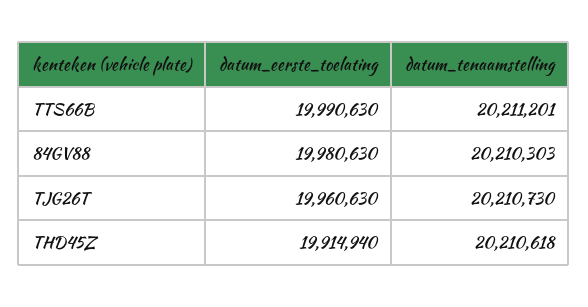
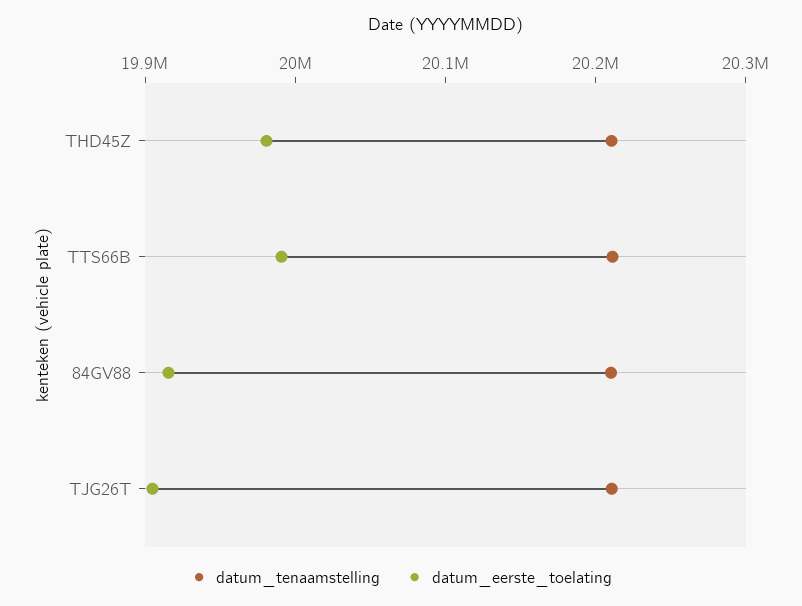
datum_eerste_toelating, 84GV88: 19980630 -> 19920000
datum_eerste_toelating, TJG26T: 19960630 -> 19900000
datum_eerste_toelating, THD45Z: 19914940 -> 19980000

